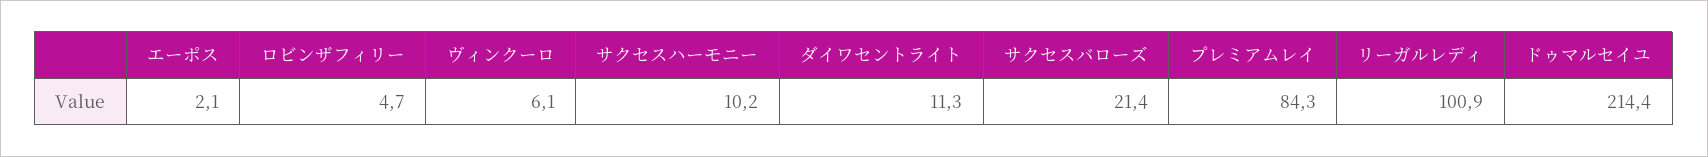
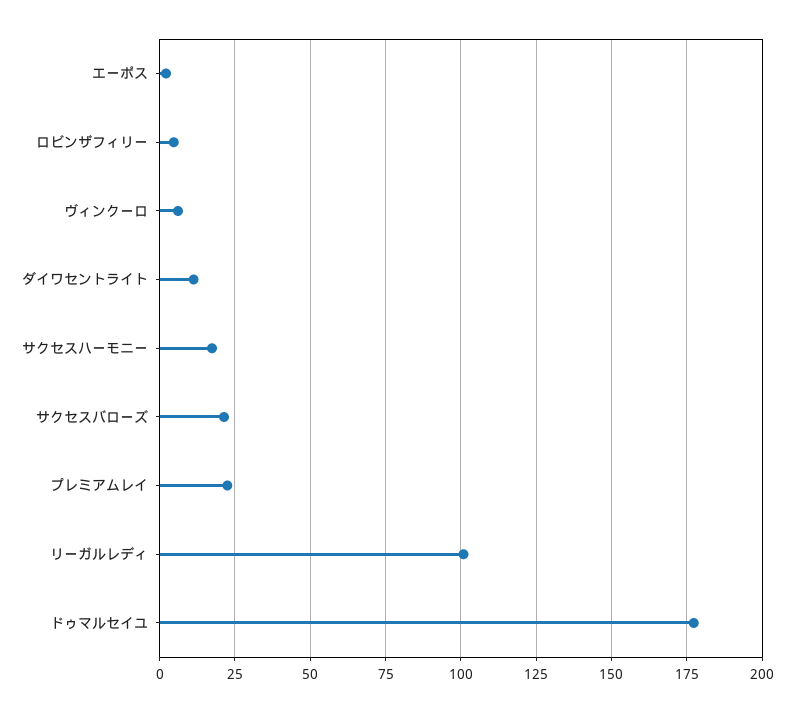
サクセスハーモニー: 10.2 -> 17.5
プレミアムレイ: 84.3 -> 22.5
ドゥマルセイユ: 214.4 -> 177.5

